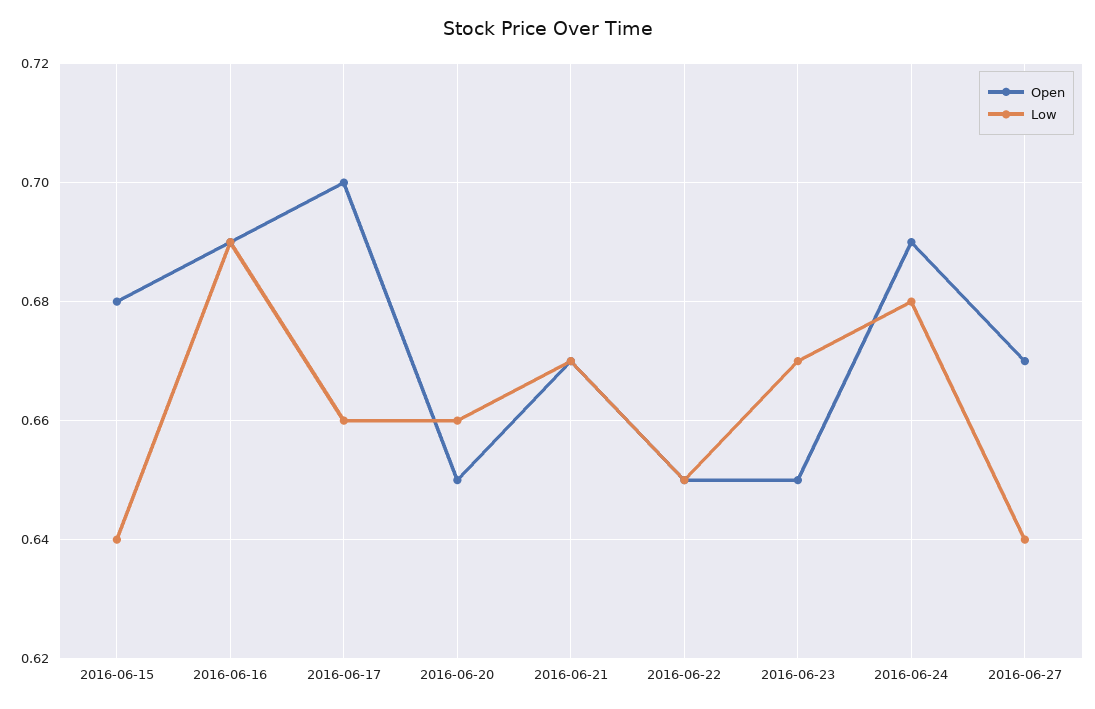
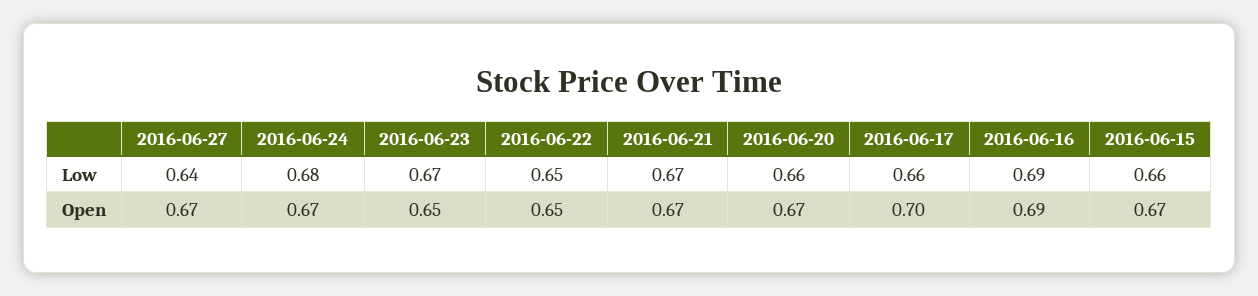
Open, 2016-06-15: 0.68 -> 0.67
Low, 2016-06-15: 0.64 -> 0.66
Open, 2016-06-20: 0.65 -> 0.67
Open, 2016-06-24: 0.69 -> 0.67

